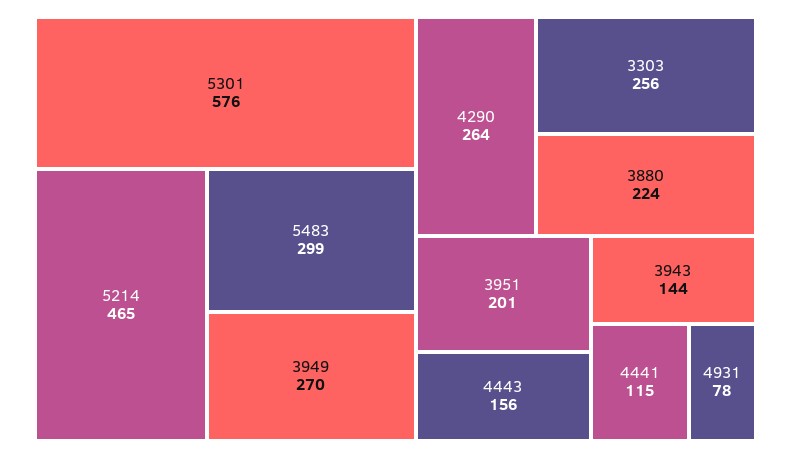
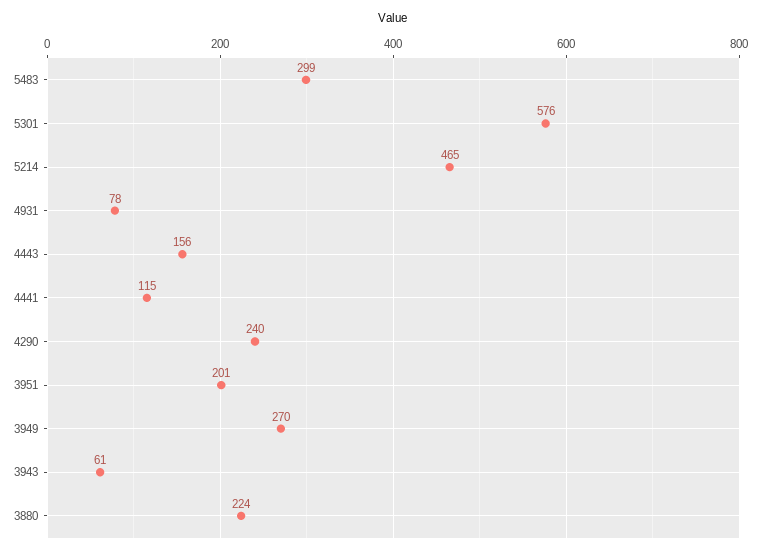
4290: 264 -> 240
3303: 256 -> none
3943: 144 -> 61

